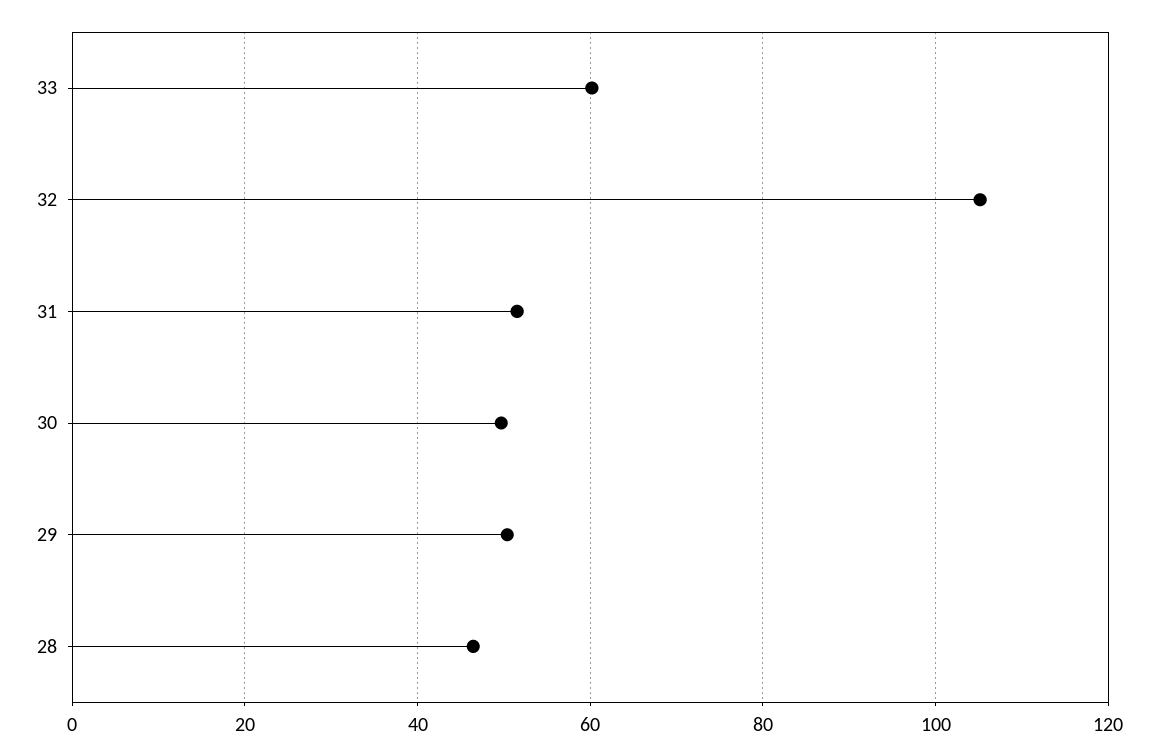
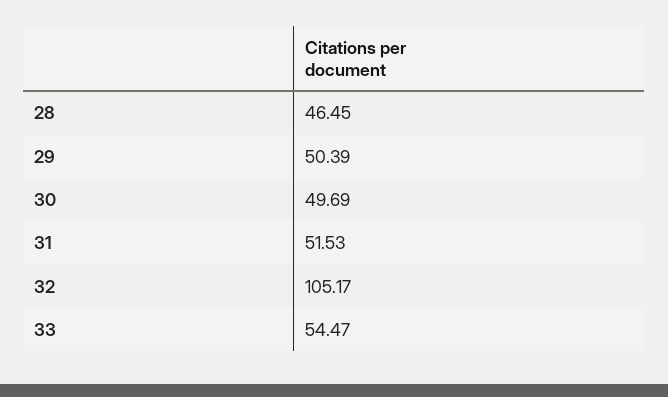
33: 60 -> 54.47

